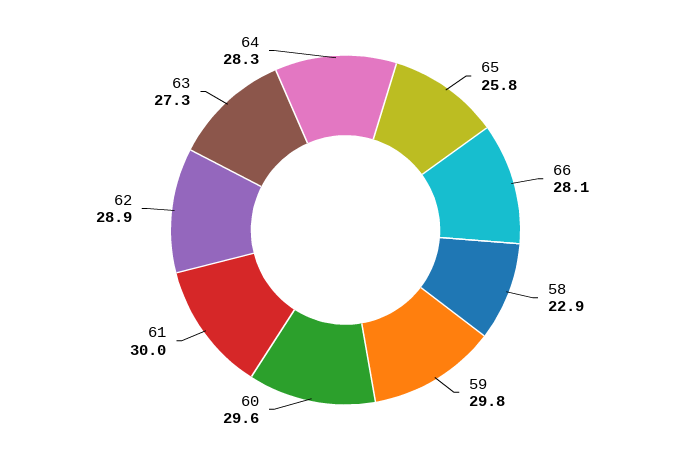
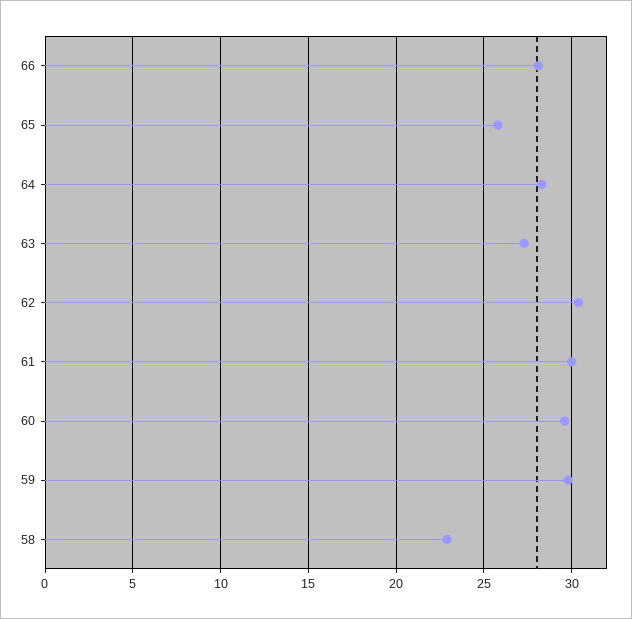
62: 28.9 -> 30.5

